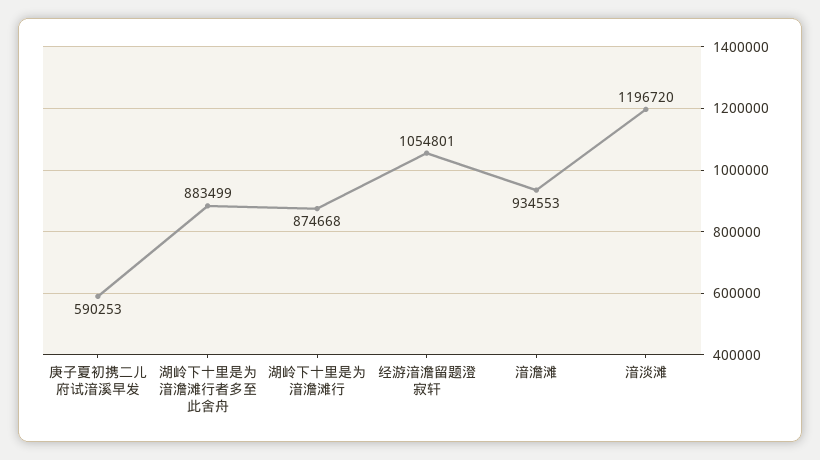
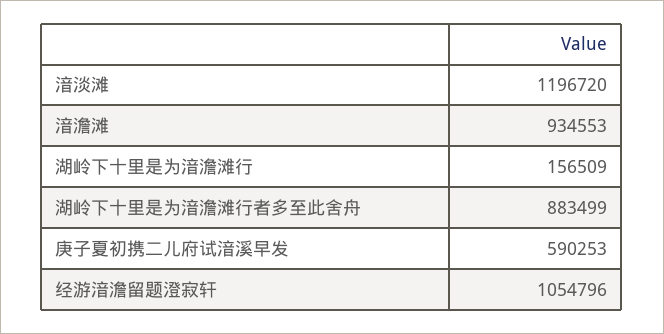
湖岭下十里是为湆澹滩行: 874668 -> 156509
经游湆澹留题澄寂轩: 1054801 -> 1054796

